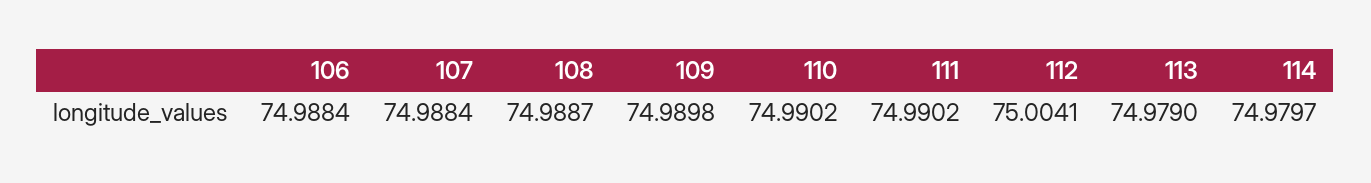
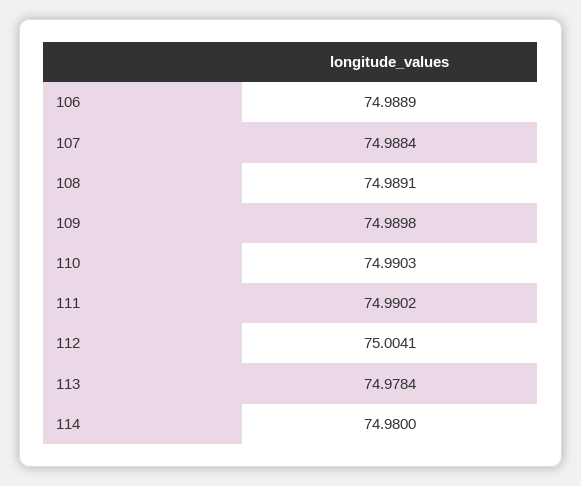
106: 74.9884 -> 74.9889
108: 74.9887 -> 74.9891
110: 74.9902 -> 74.9903
113: 74.979 -> 74.9784
114: 74.9797 -> 74.98

